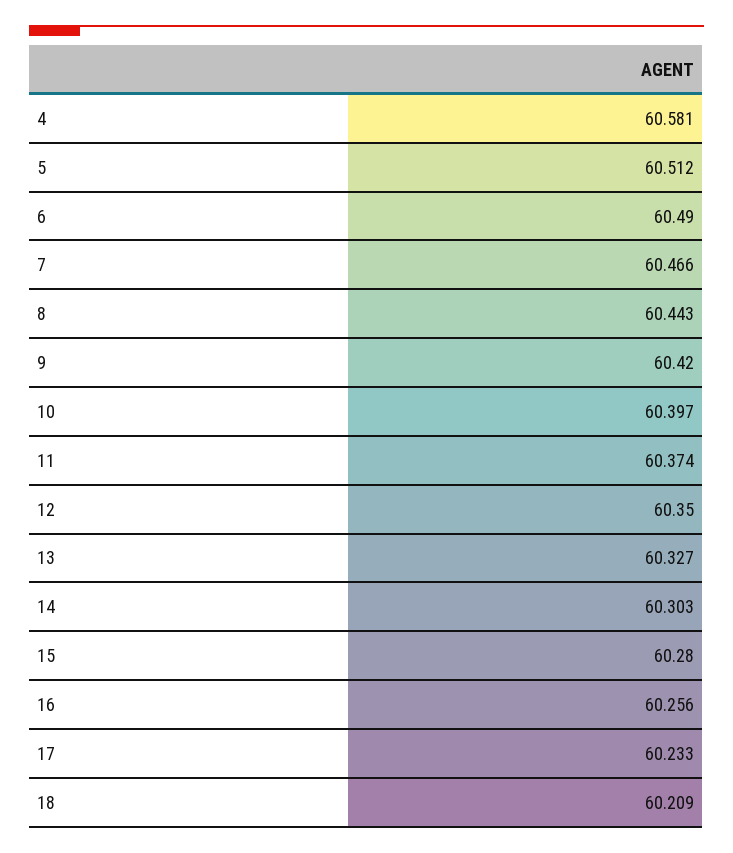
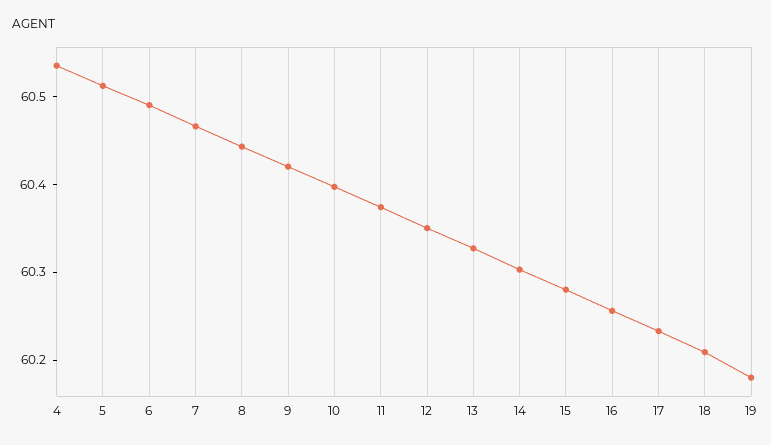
4: 60.581 -> 60.54
19: none -> 60.18

